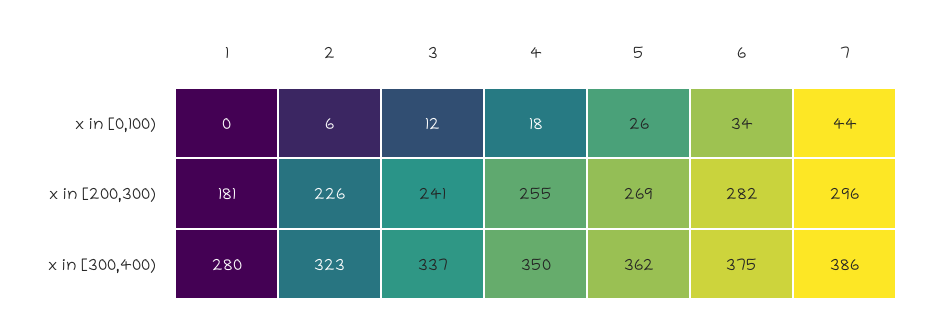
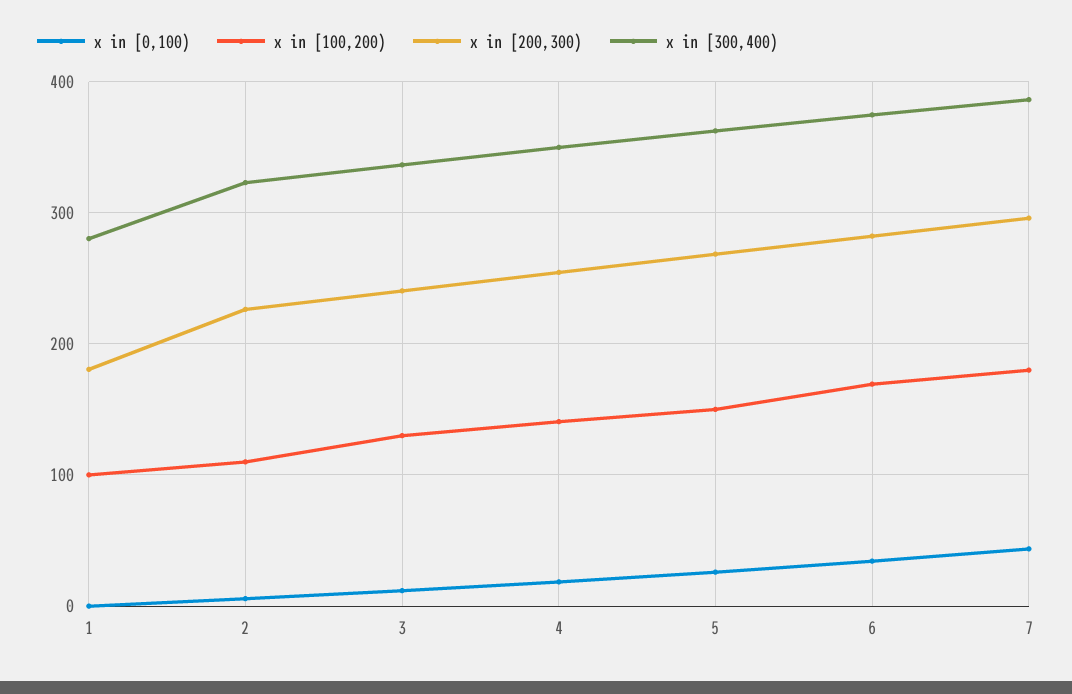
x in [100,200), 1: none -> 100
x in [100,200), 2: none -> 110
x in [100,200), 3: none -> 130
x in [100,200), 4: none -> 140
x in [100,200), 5: none -> 150
x in [100,200), 6: none -> 170
x in [100,200), 7: none -> 180

